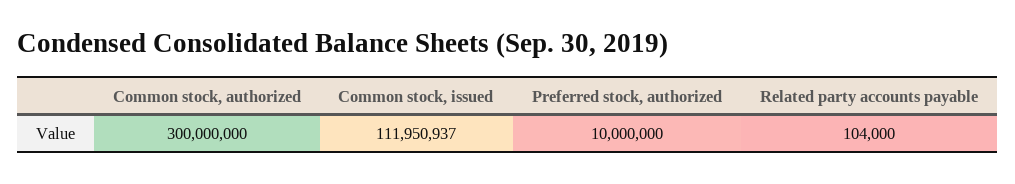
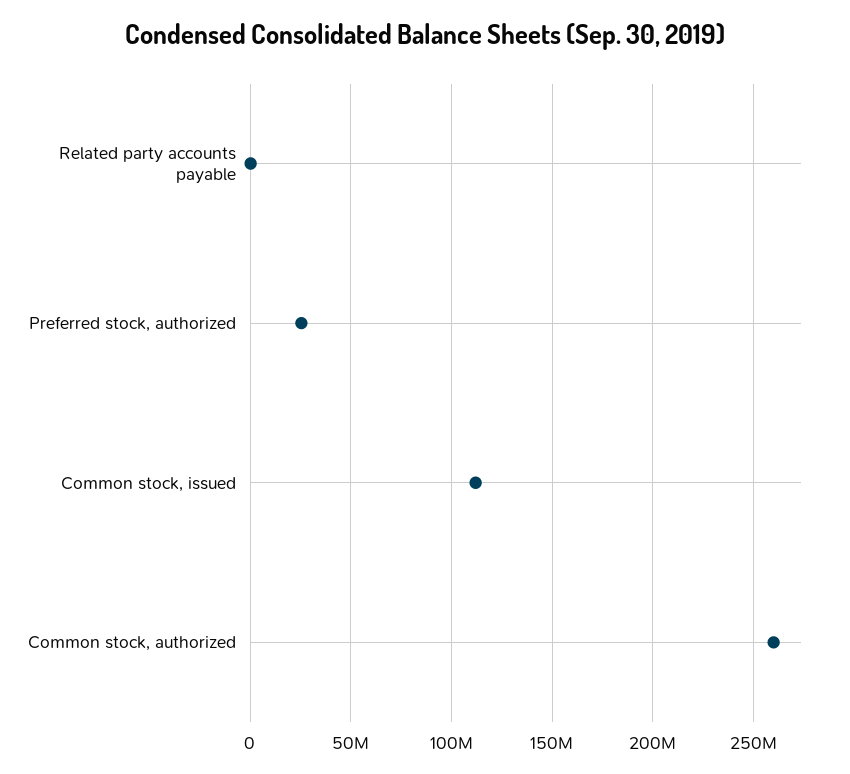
Common stock, authorized: 300000000 -> 260000000
Preferred stock, authorized: 10000000 -> 25000000

